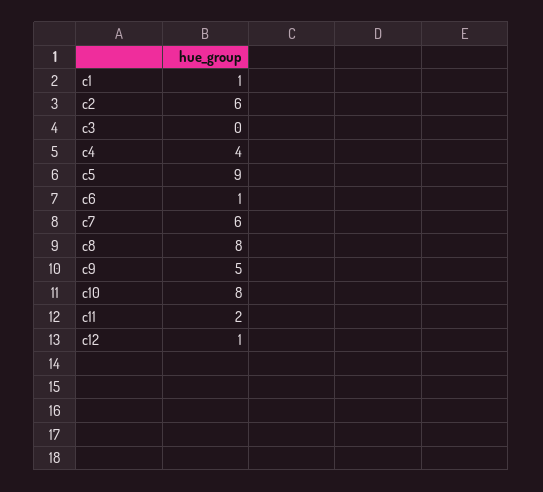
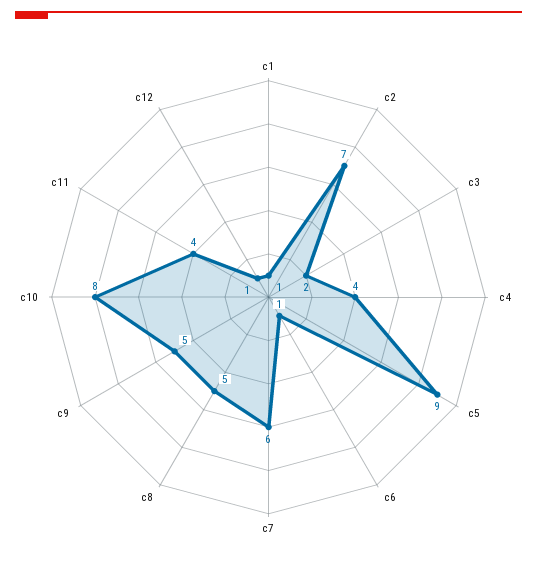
c2: 6 -> 7
c3: 0 -> 2
c8: 8 -> 5
c11: 2 -> 4

